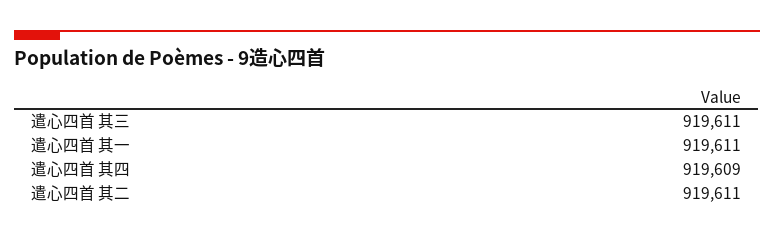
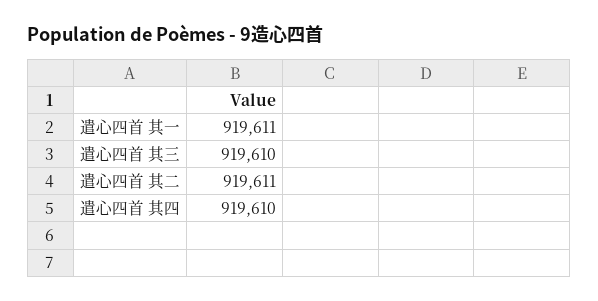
遣心四首 其三: 919611 -> 919610
遣心四首 其四: 919609 -> 919610

